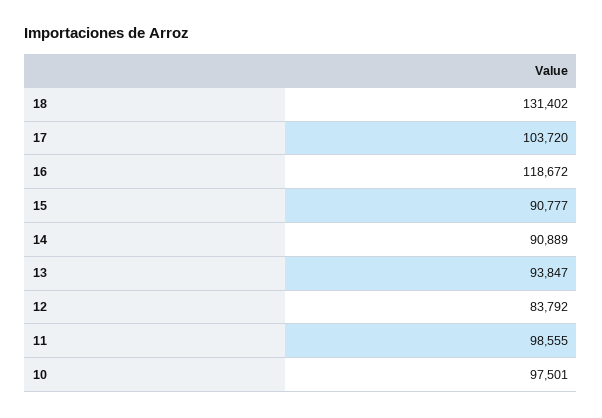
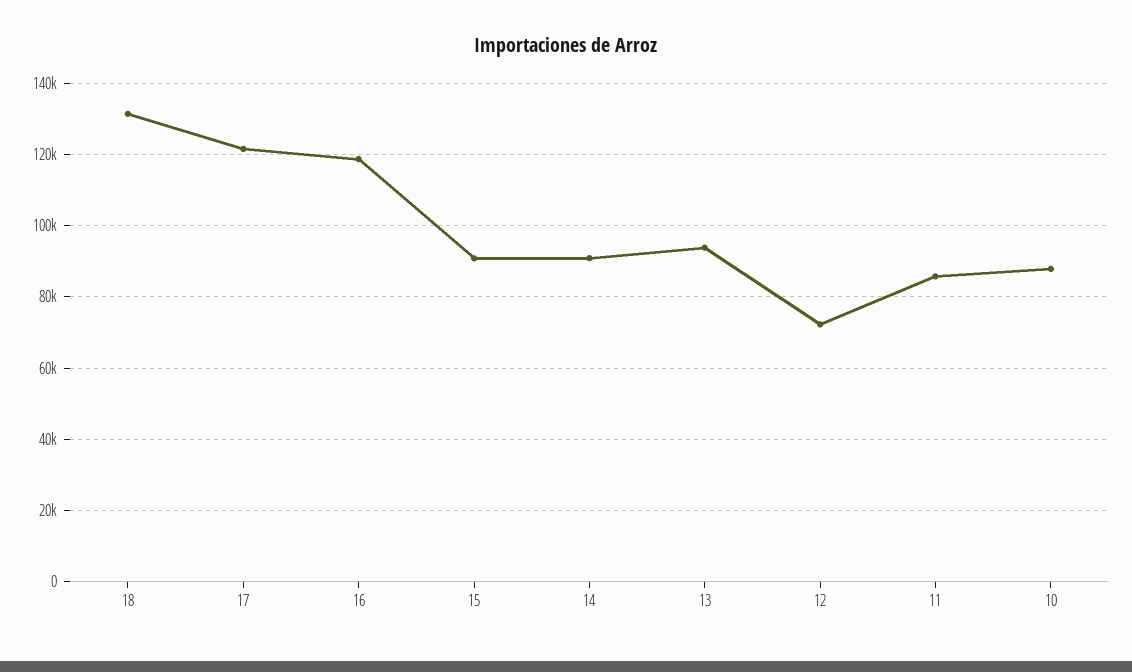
17: 103720 -> 122000
12: 83792 -> 72000
11: 98555 -> 86000
10: 97501 -> 88000

